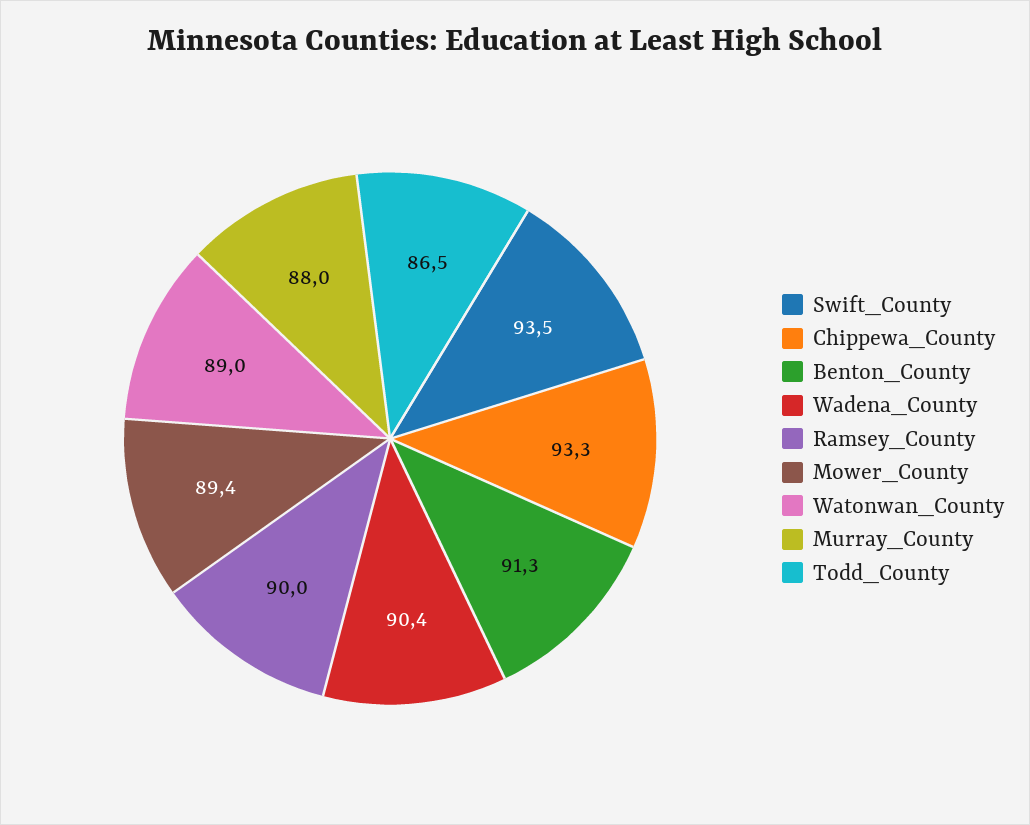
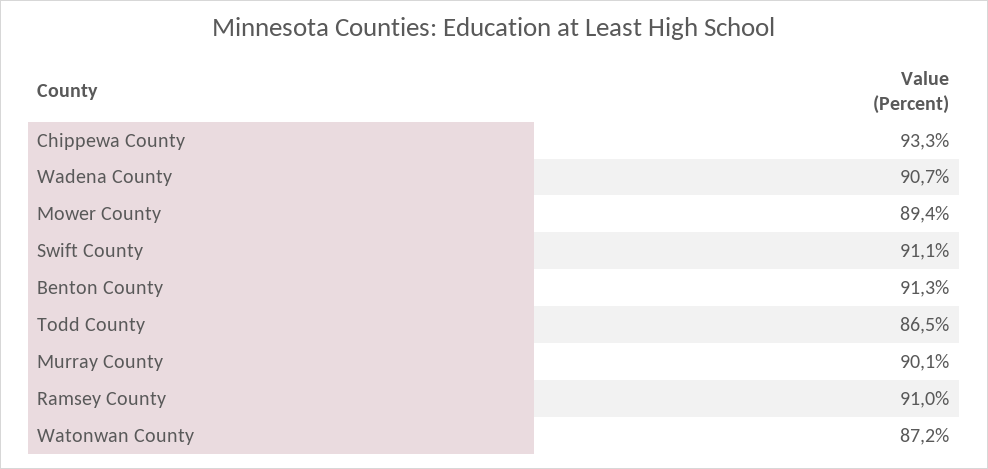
Swift_County: 93.5 -> 91.1
Wadena_County: 90.4 -> 90.7
Ramsey_County: 90 -> 91
Watonwan_County: 89 -> 87.2
Murray_County: 88 -> 90.1

